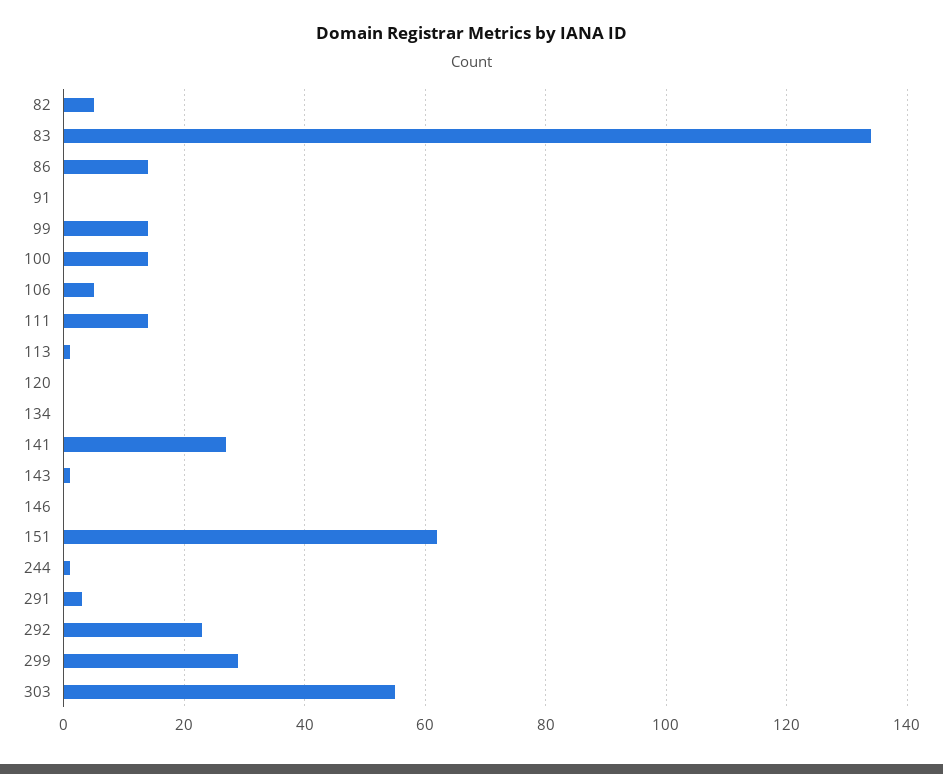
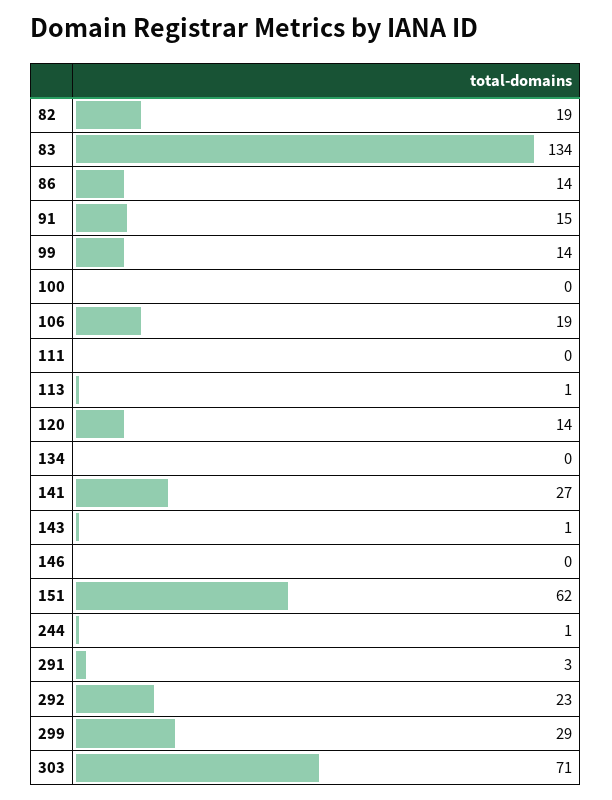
82: 5 -> 19
91: 0 -> 15
100: 15 -> 0
106: 5 -> 19
111: 15 -> 0
120: 0 -> 14
303: 55 -> 71

